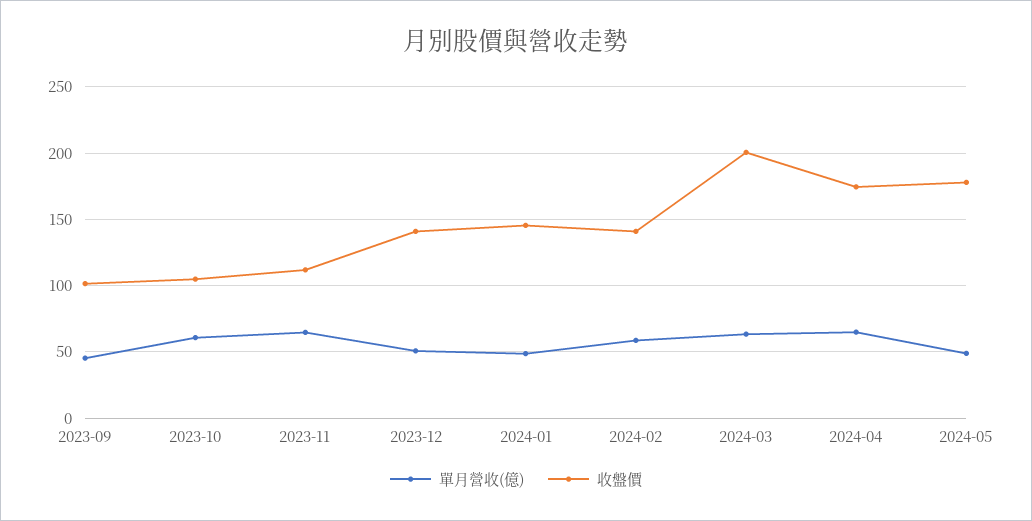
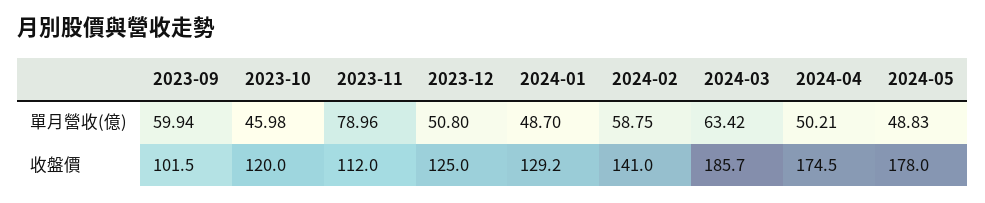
單月營收(億), 2023-09: 45 -> 59.94
單月營收(億), 2023-10: 60 -> 45.98
收盤價, 2023-10: 105 -> 120
單月營收(億), 2023-11: 65 -> 78.96
收盤價, 2023-12: 140 -> 125
收盤價, 2024-01: 145 -> 129.2
收盤價, 2024-03: 200 -> 185.7
單月營收(億), 2024-04: 65 -> 50.21

